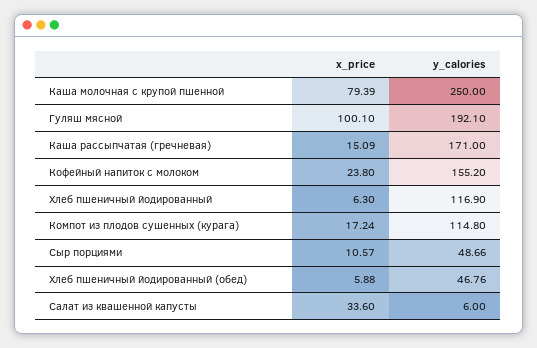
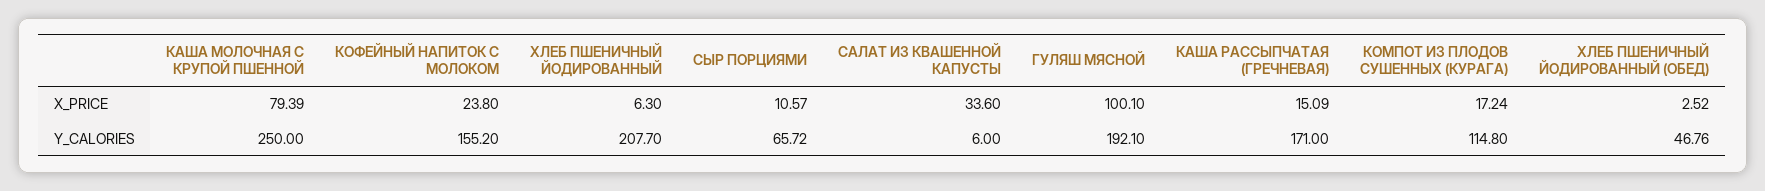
y_calories, Хлеб пшеничный йодированный: 116.9 -> 207.7
y_calories, Сыр порциями: 48.66 -> 65.72
x_price, Хлеб пшеничный йодированный (обед): 5.88 -> 2.52

